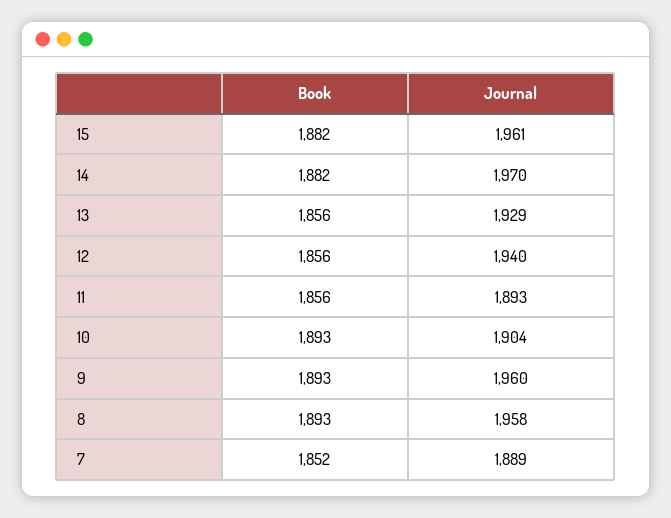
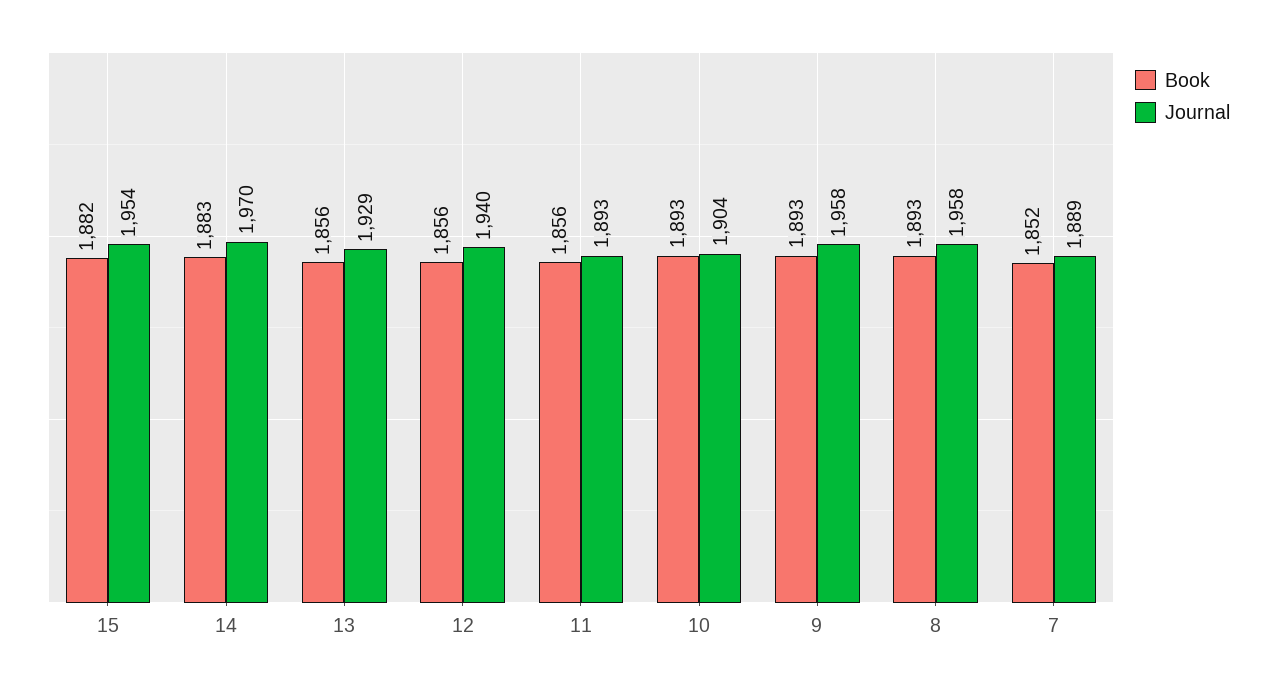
Journal, 15: 1961 -> 1954
Book, 14: 1882 -> 1883
Journal, 9: 1960 -> 1958

